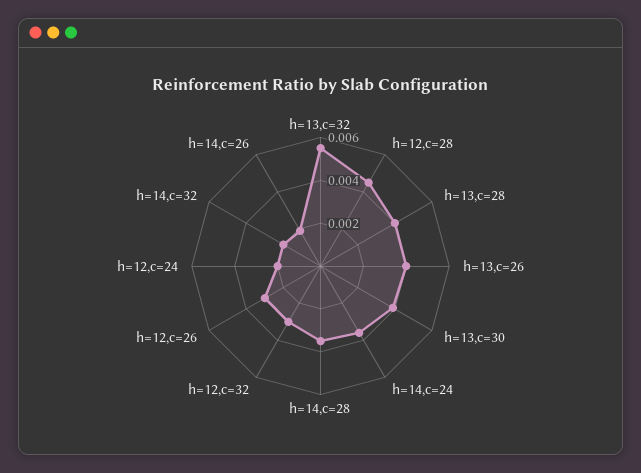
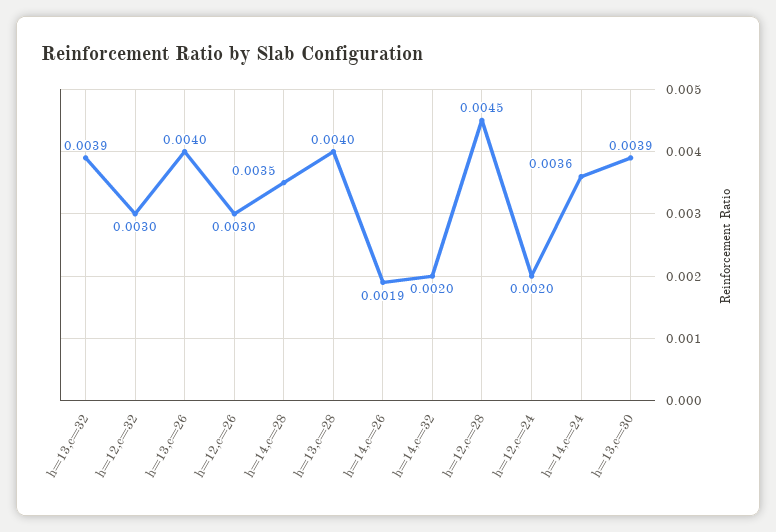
h=13,c=32: 0.0055 -> 0.0039

